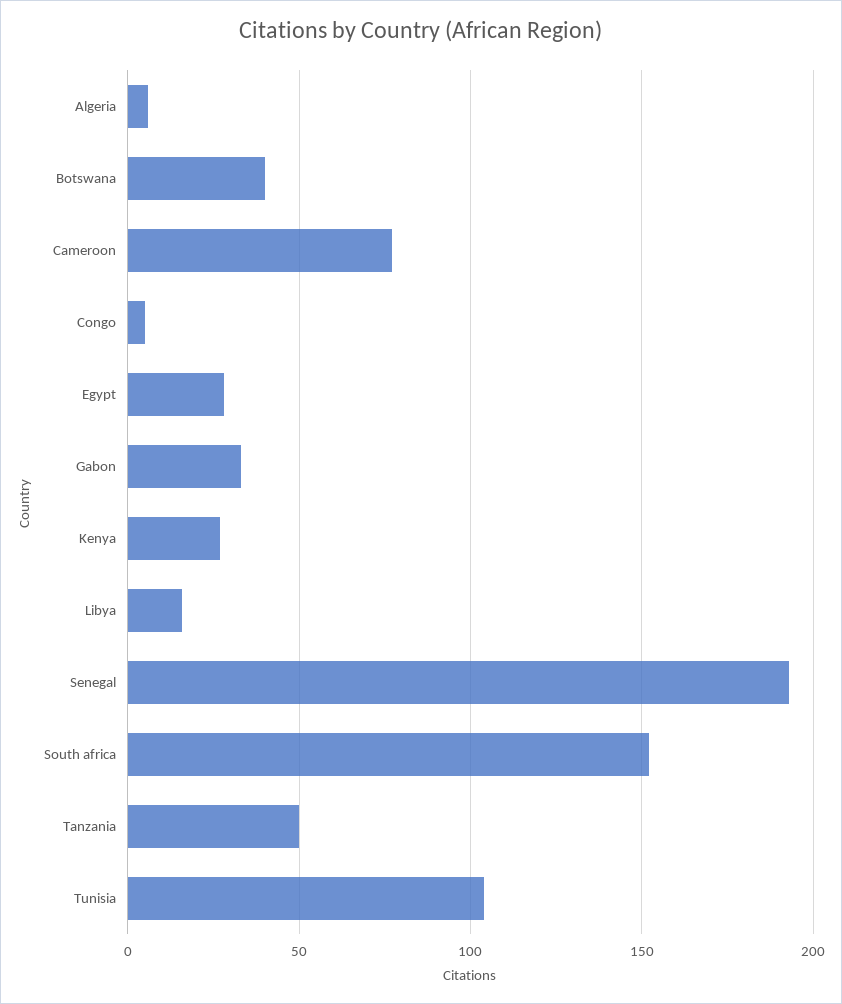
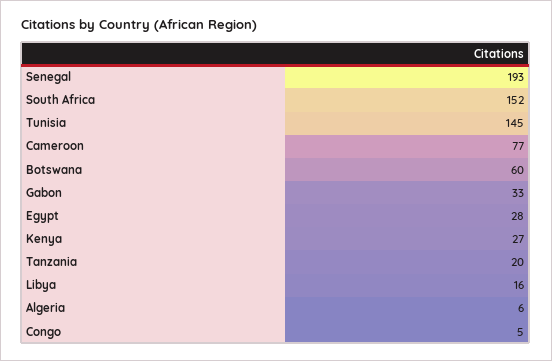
Botswana: 40 -> 60
Tanzania: 50 -> 20
Tunisia: 105 -> 145

